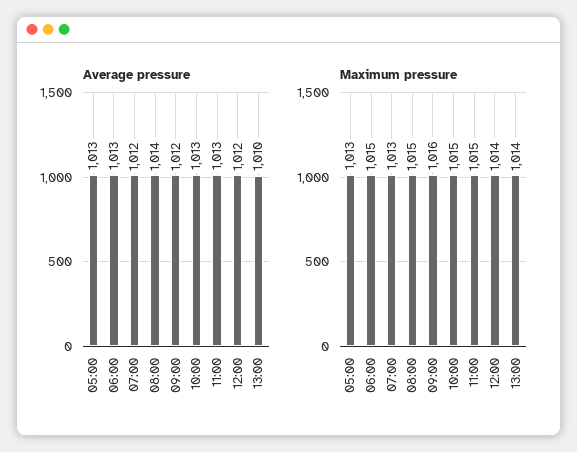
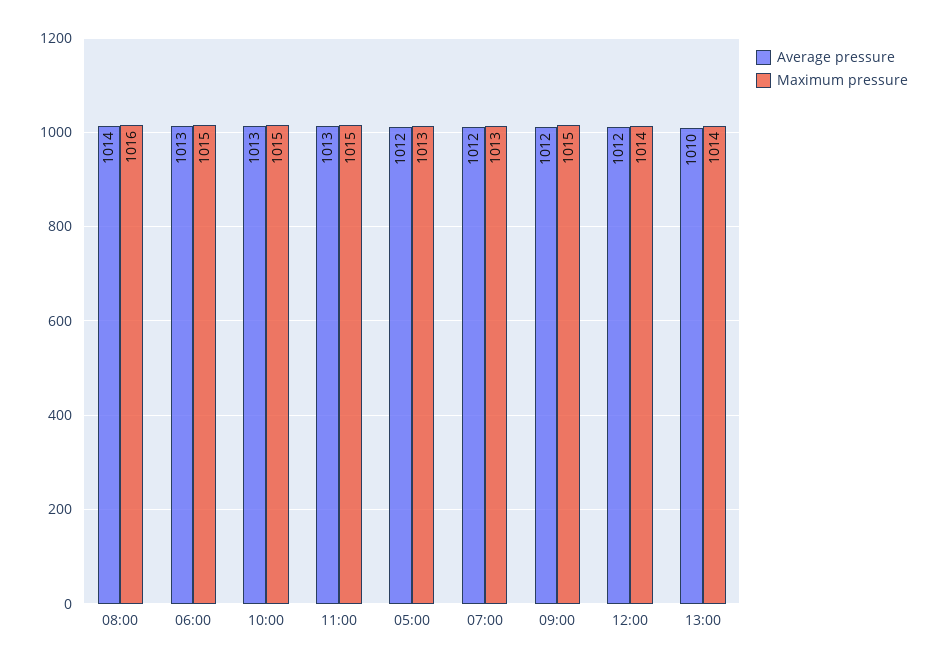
Average pressure, 05:00: 1013 -> 1012
Maximum pressure, 08:00: 1015 -> 1016
Maximum pressure, 09:00: 1016 -> 1015

